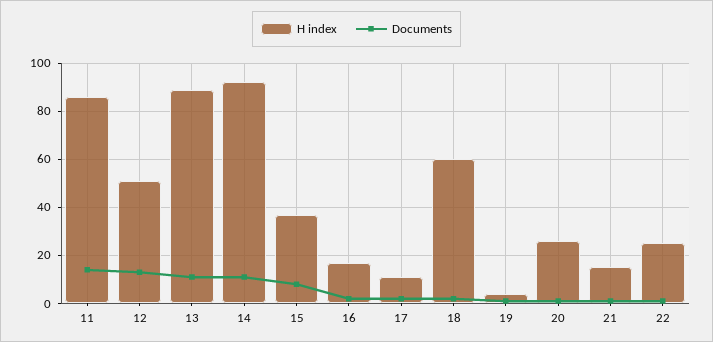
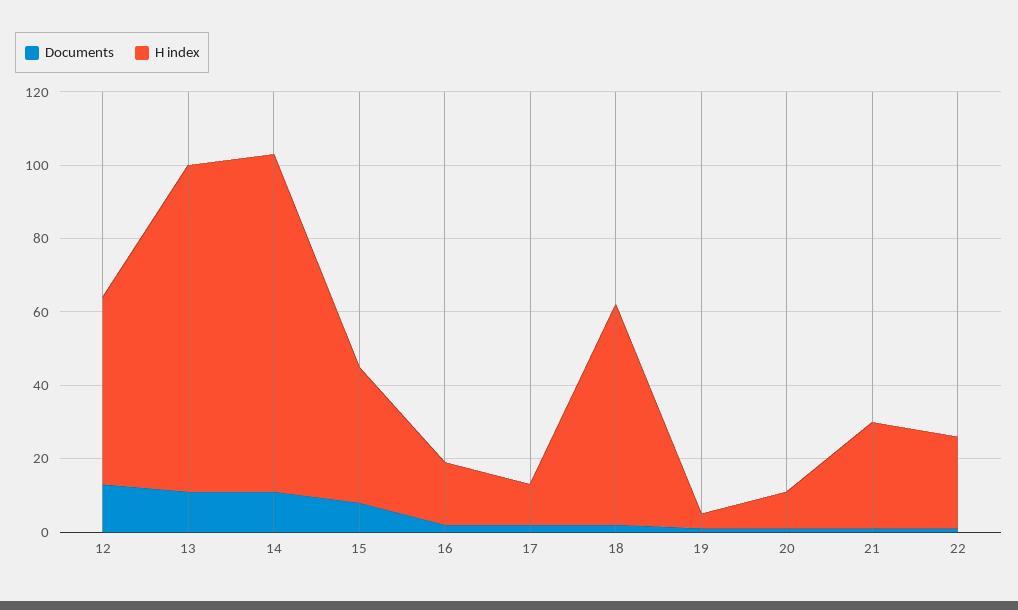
H index, 11: 85 -> none
Documents, 11: 15 -> none
H index, 20: 25 -> 10
H index, 21: 15 -> 30

